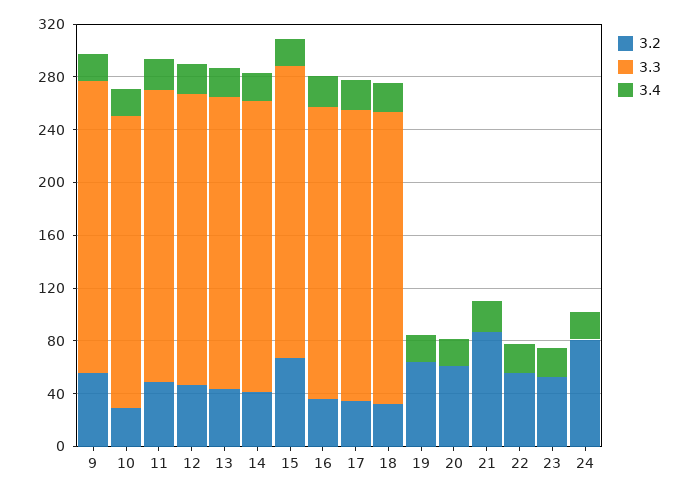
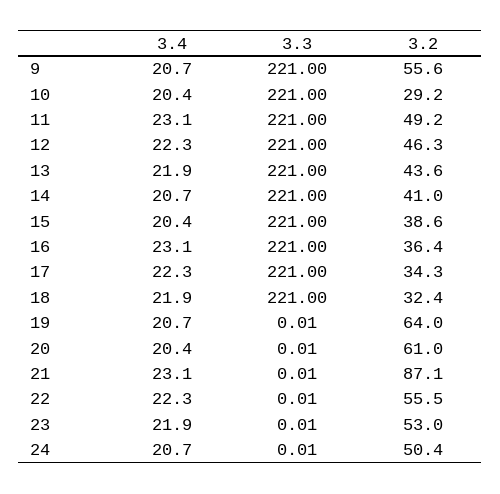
3.2, 15: 70 -> 38.6
3.2, 24: 80 -> 50.4

